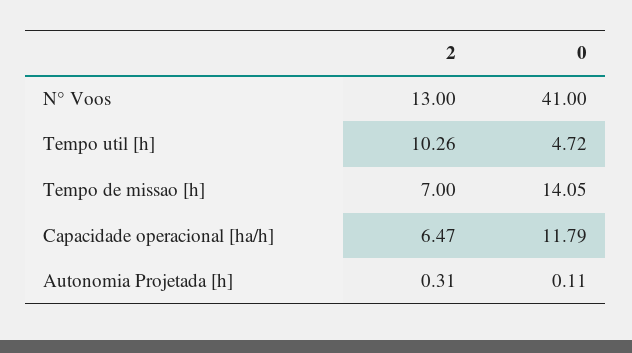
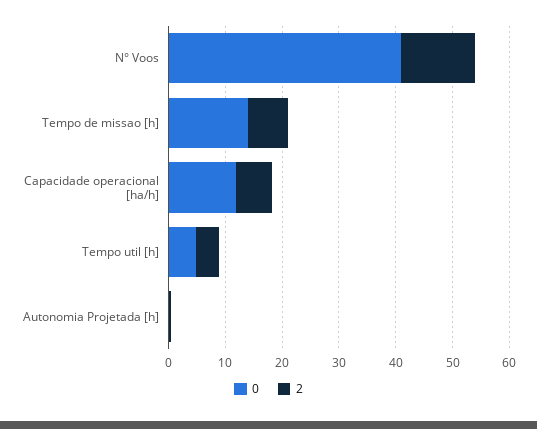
2, Tempo util [h]: 10.26 -> 4

